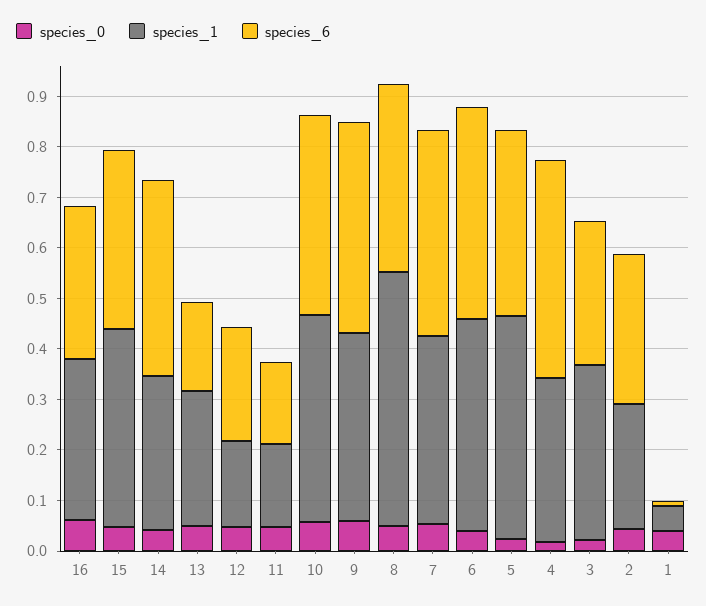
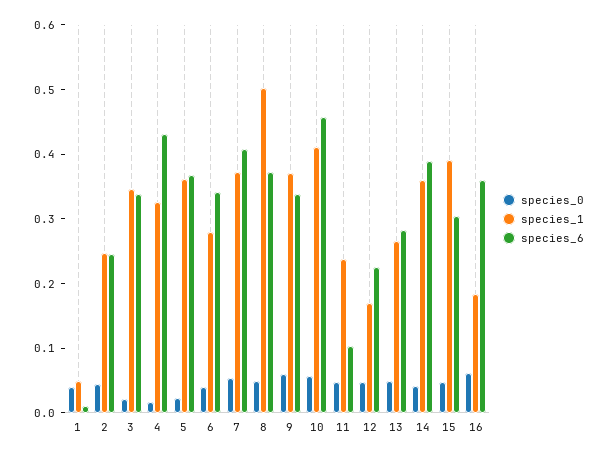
species_1, 16: 0.32 -> 0.18
species_6, 16: 0.3 -> 0.36
species_6, 15: 0.36 -> 0.3
species_1, 14: 0.3 -> 0.36
species_6, 13: 0.18 -> 0.28
species_1, 11: 0.16 -> 0.24
species_6, 11: 0.16 -> 0.1
species_6, 10: 0.4 -> 0.46
species_6, 9: 0.42 -> 0.34
species_1, 6: 0.42 -> 0.28
species_6, 6: 0.42 -> 0.34
species_1, 5: 0.44 -> 0.36
species_6, 3: 0.28 -> 0.34
species_6, 2: 0.3 -> 0.24

